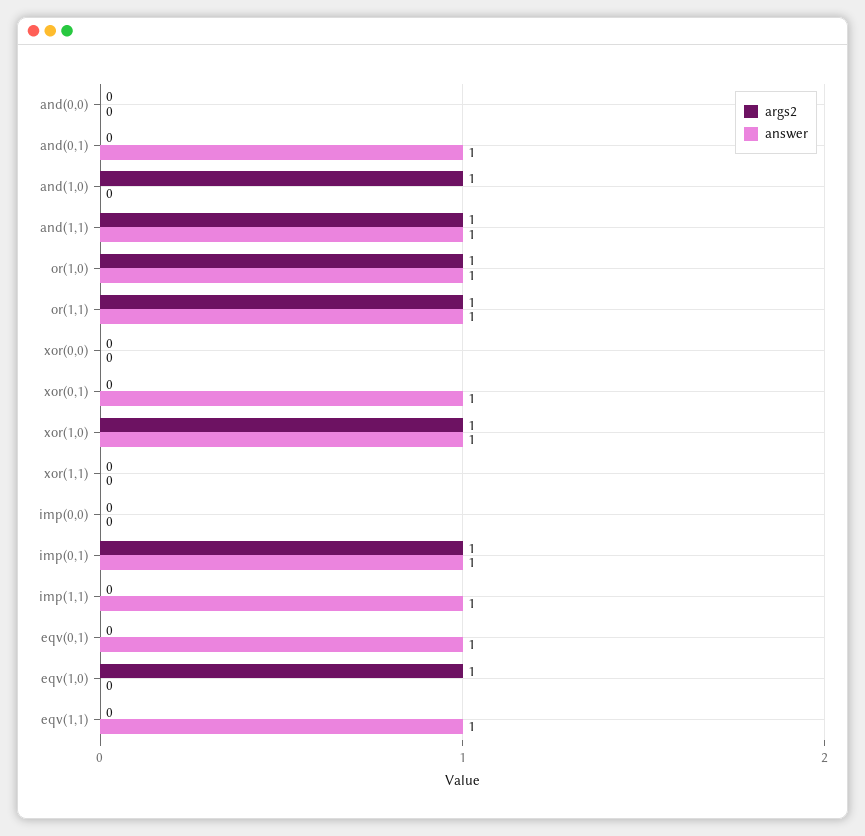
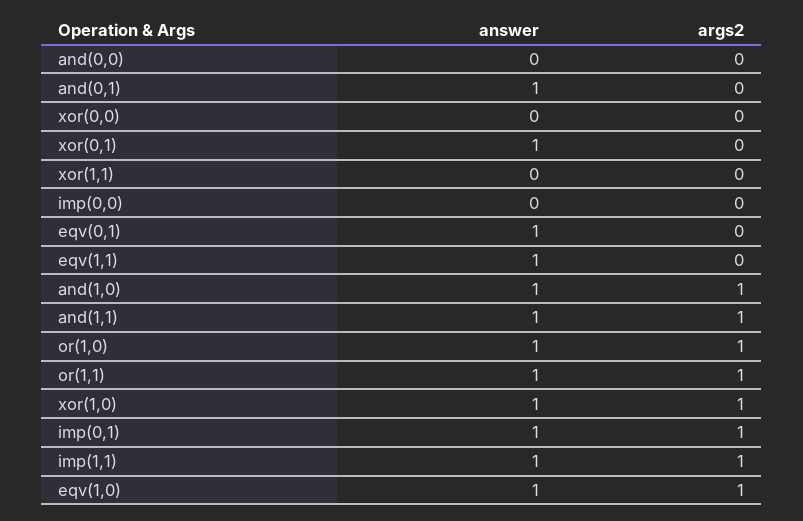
answer, and(1,0): 0 -> 1
args2, imp(1,1): 0 -> 1
answer, eqv(1,0): 0 -> 1

